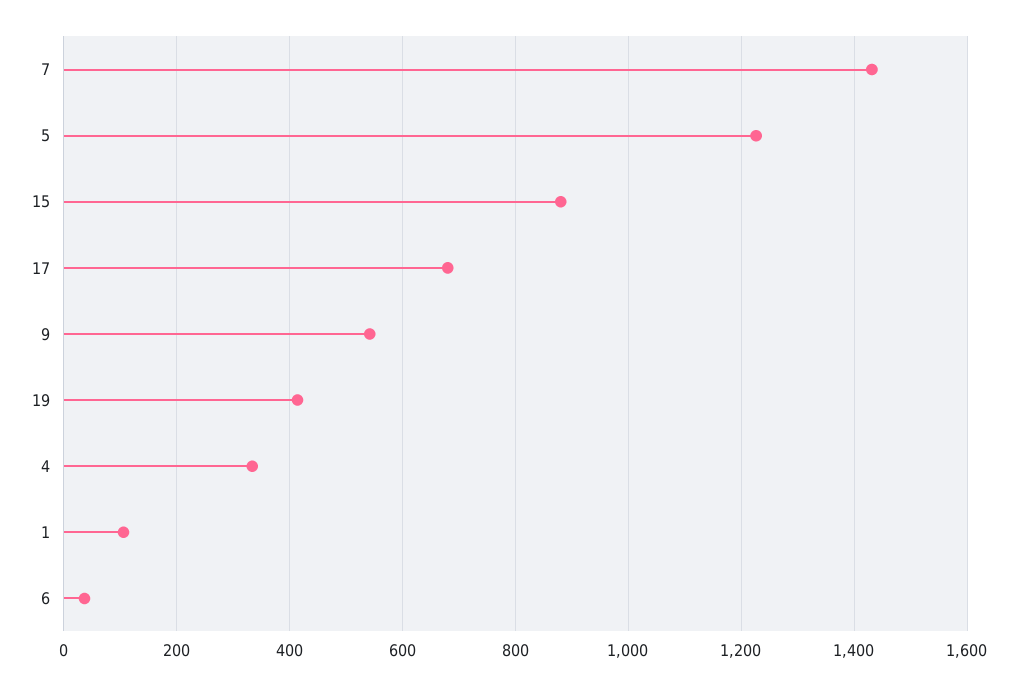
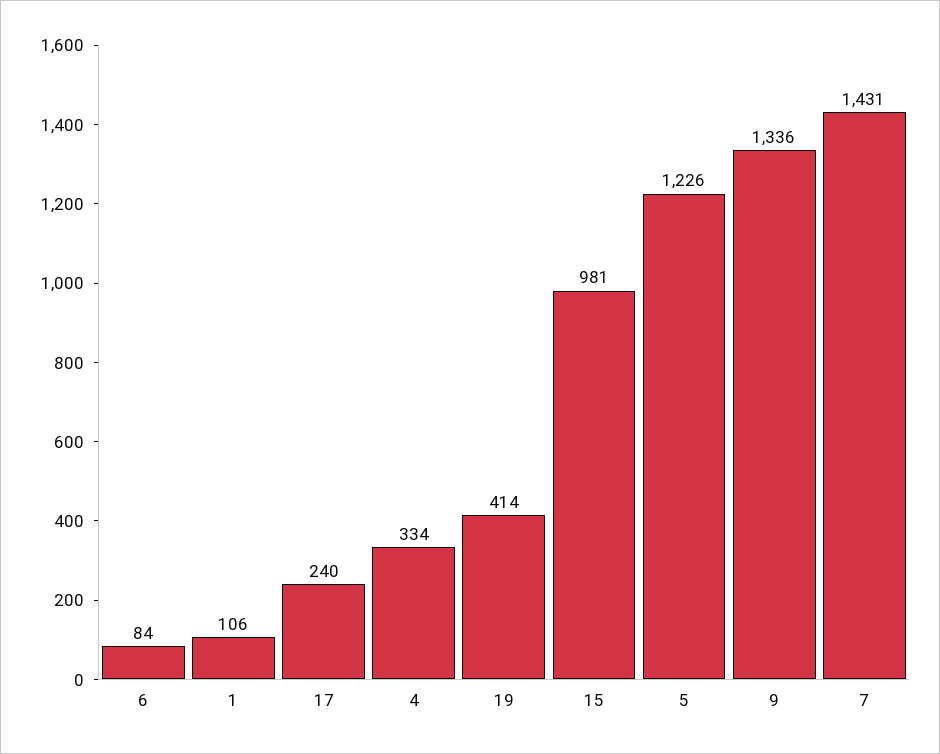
15: 880 -> 981
17: 680 -> 240
9: 540 -> 1336
6: 40 -> 84

